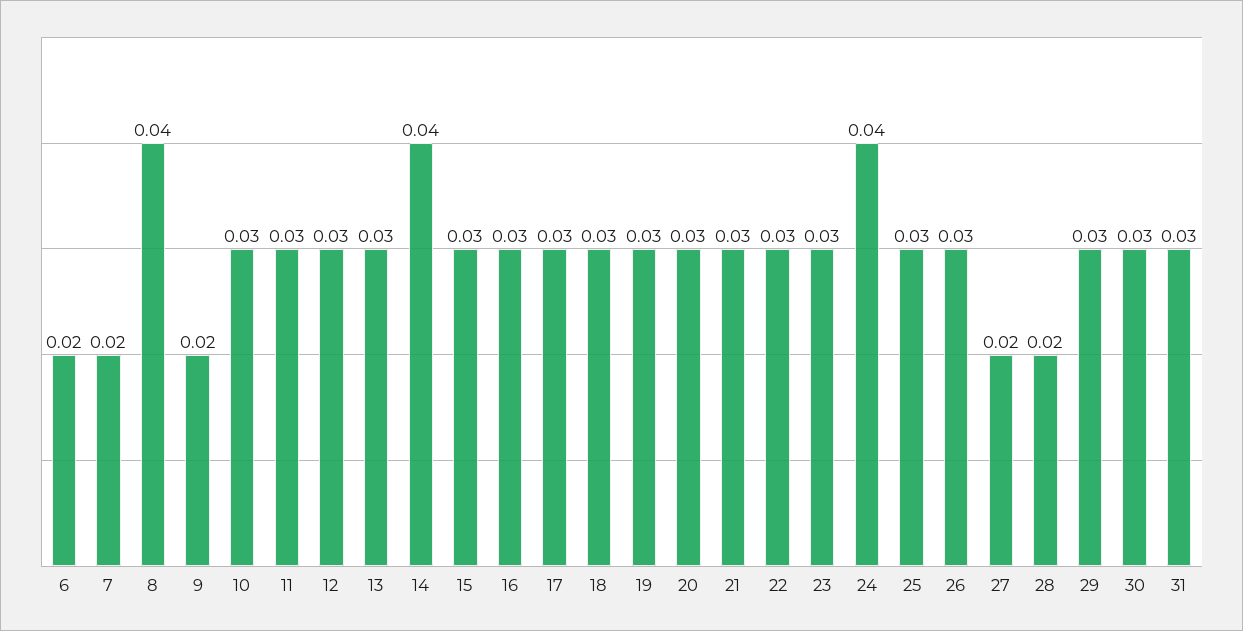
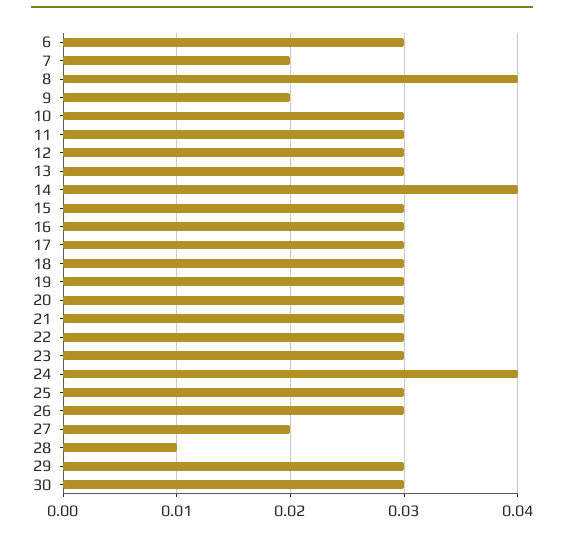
6: 0.02 -> 0.03
28: 0.02 -> 0.01
31: 0.03 -> none

